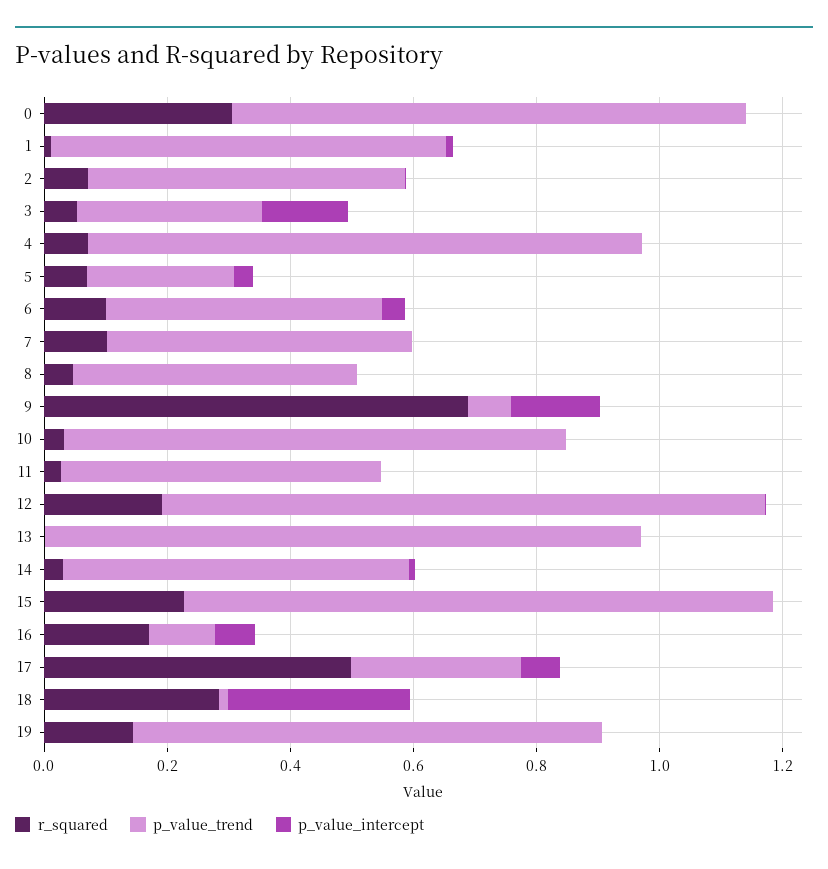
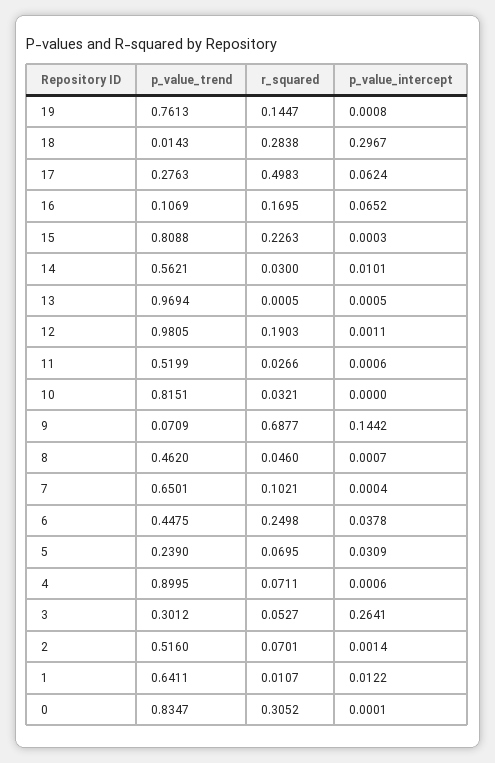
p_value_intercept, 3: 0.15 -> 0.2641
r_squared, 6: 0.1 -> 0.2498
p_value_trend, 7: 0.5 -> 0.6501
p_value_trend, 15: 0.95 -> 0.8088

